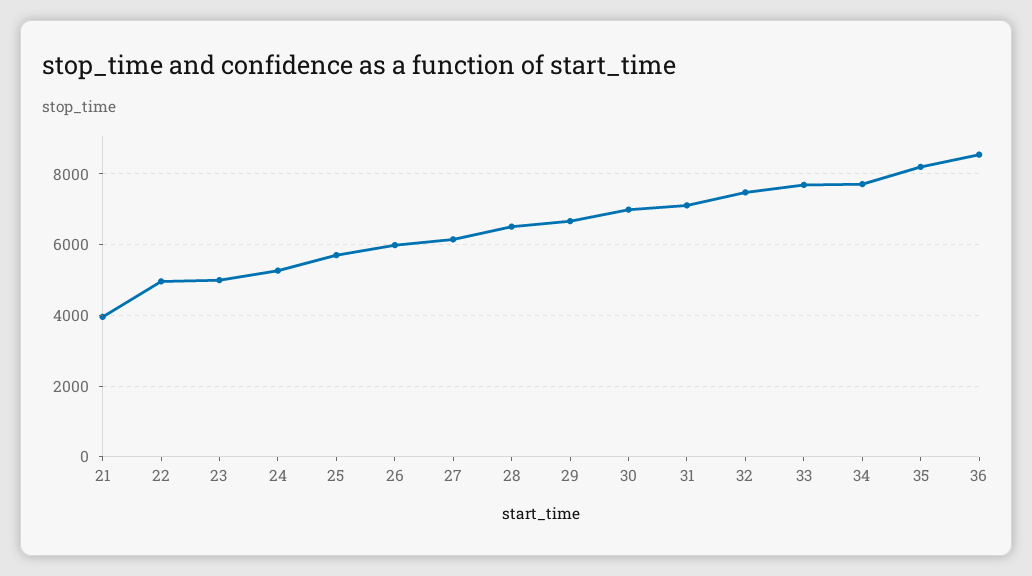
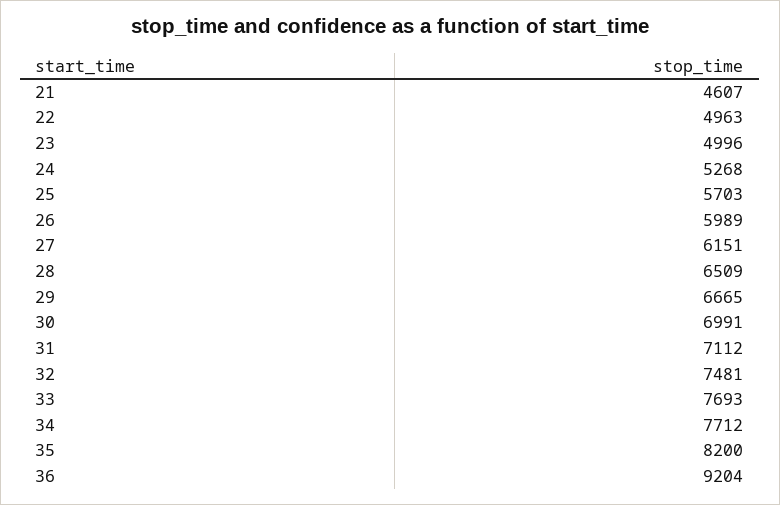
21: 4000 -> 4607
36: 8600 -> 9204

